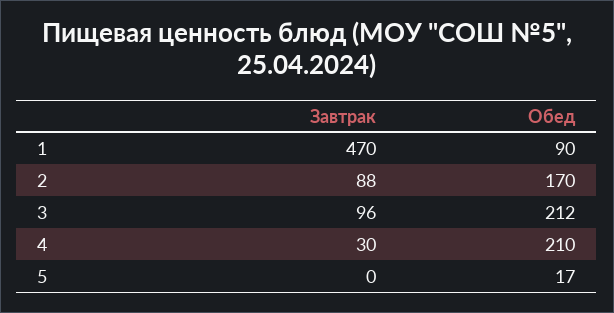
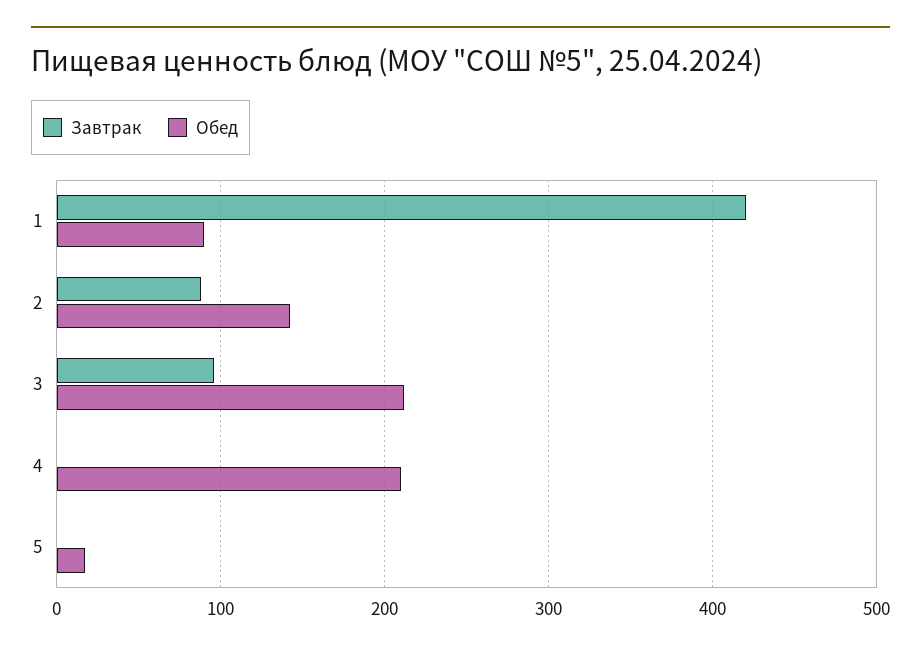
Завтрак, 1: 470 -> 420
Обед, 2: 170 -> 140
Завтрак, 4: 30 -> 0

